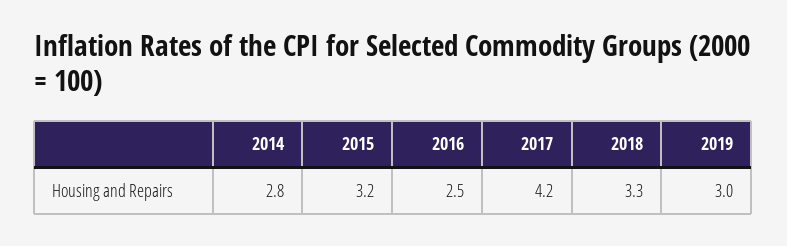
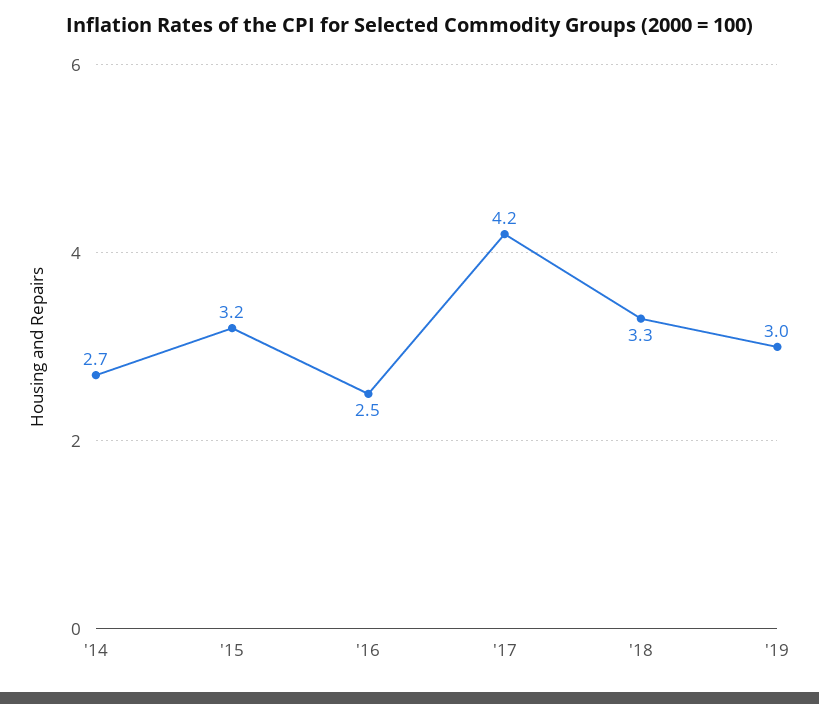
2014: 2.8 -> 2.7

